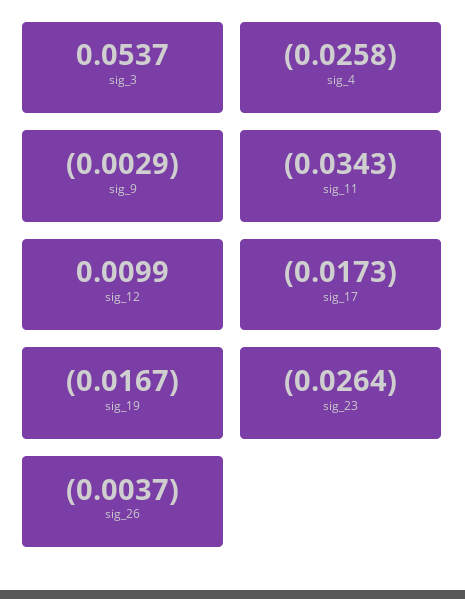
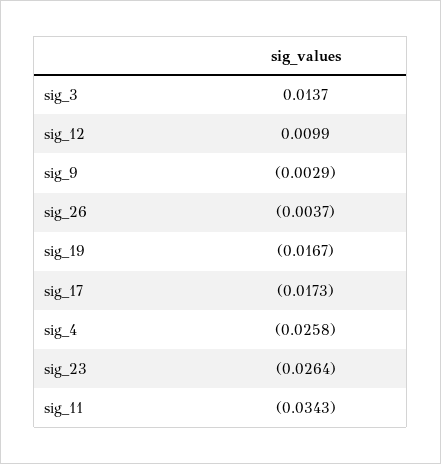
sig_3: 0.0537 -> 0.0137

